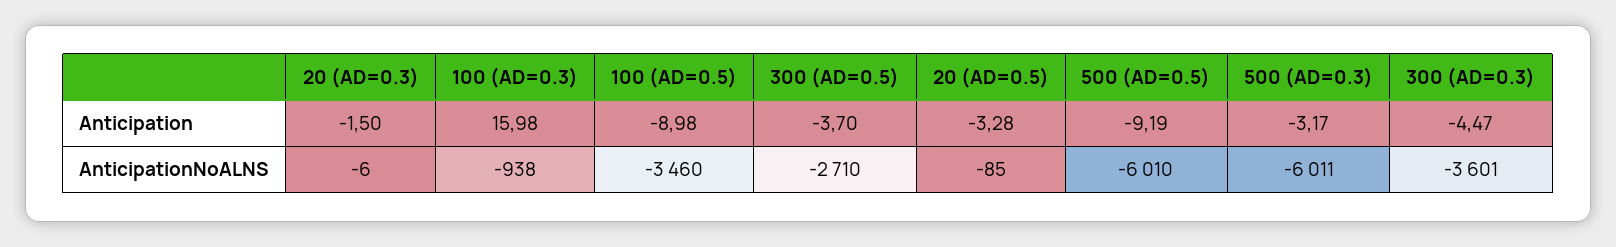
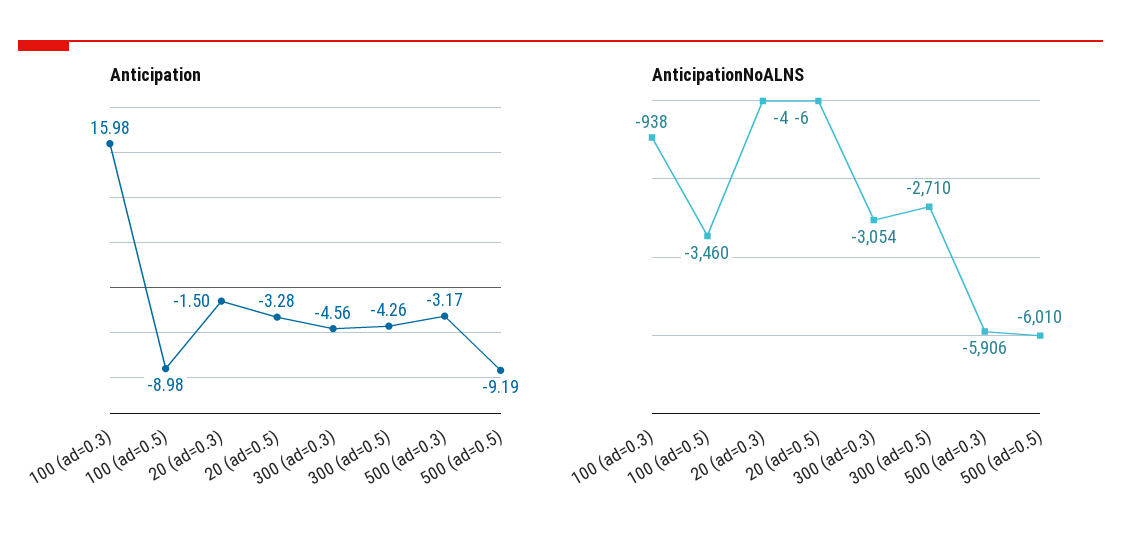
Anticipation, 300 (AD=0.5): -3.7 -> -4.26
Anticipation, 300 (AD=0.3): -4.47 -> -4.56
AnticipationNoALNS, 20 (AD=0.3): -6 -> -4
AnticipationNoALNS, 20 (AD=0.5): -85 -> -6
AnticipationNoALNS, 500 (AD=0.3): -6011 -> -5906
AnticipationNoALNS, 300 (AD=0.3): -3601 -> -3054

